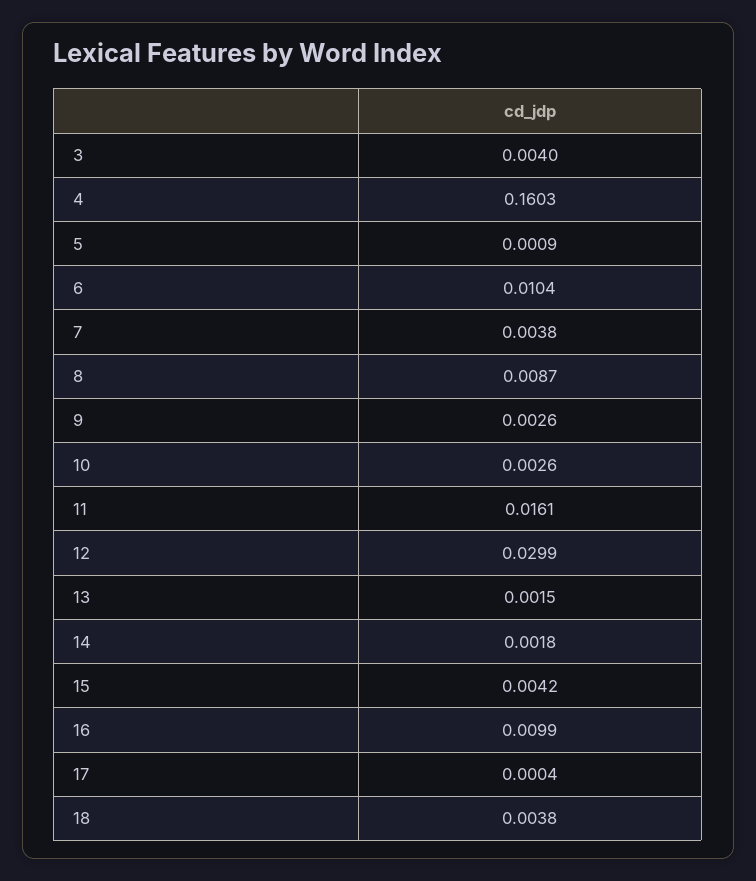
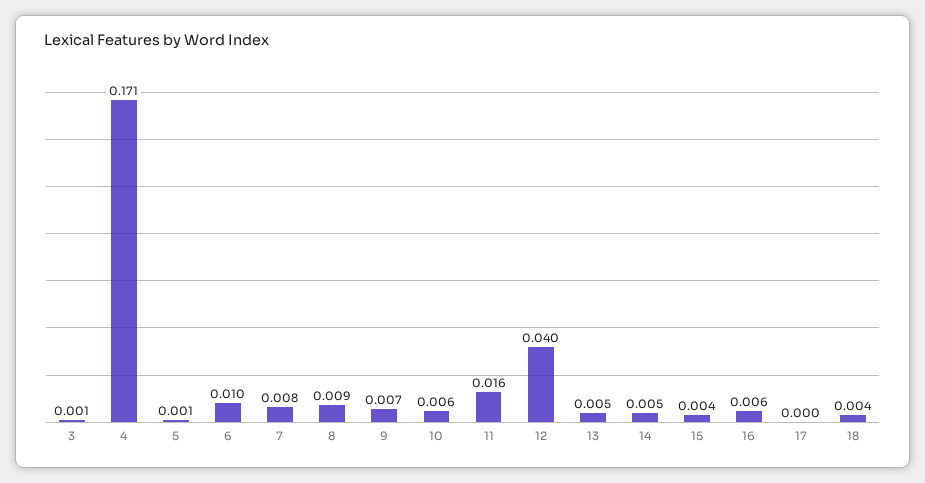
3: 0.004 -> 0.001
4: 0.1603 -> 0.171
7: 0.0038 -> 0.008
9: 0.0026 -> 0.007
10: 0.0026 -> 0.006
12: 0.0299 -> 0.04
13: 0.0015 -> 0.005
14: 0.0018 -> 0.005
16: 0.0099 -> 0.006

